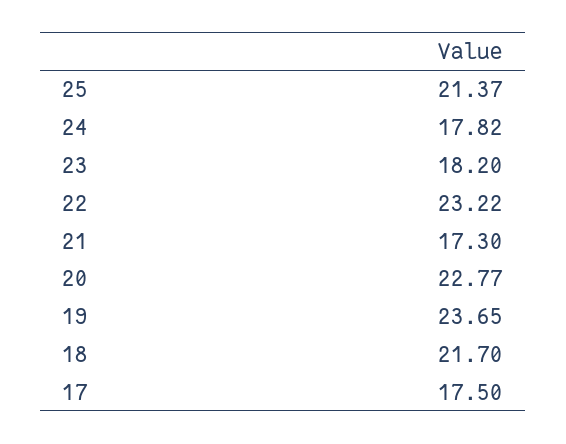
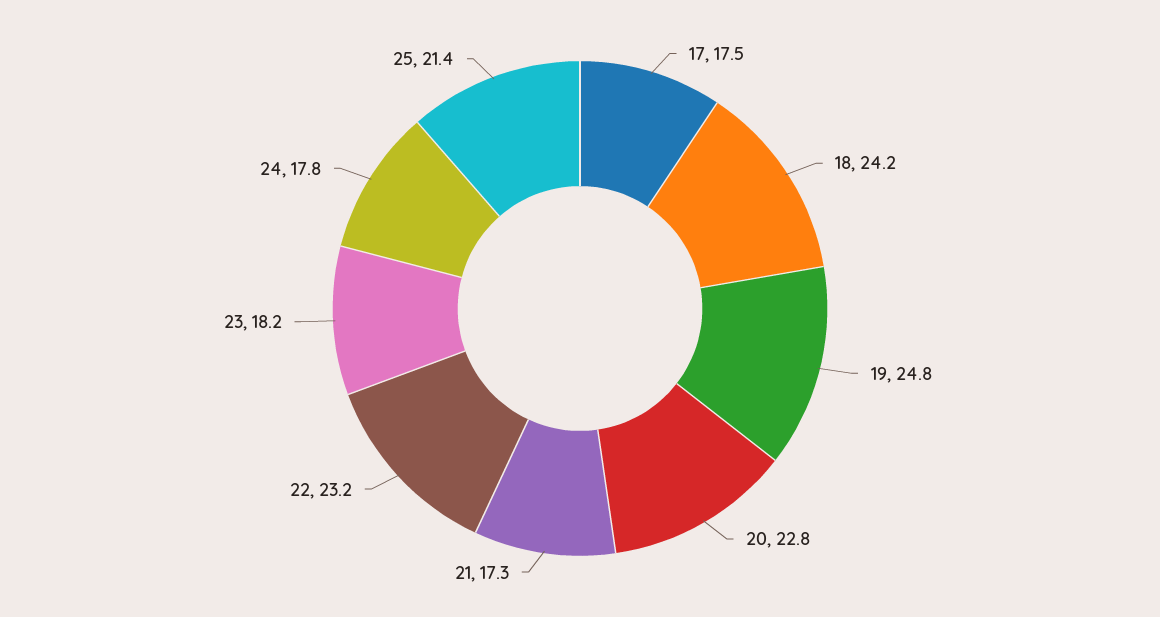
19: 23.65 -> 24.8
18: 21.7 -> 24.2

